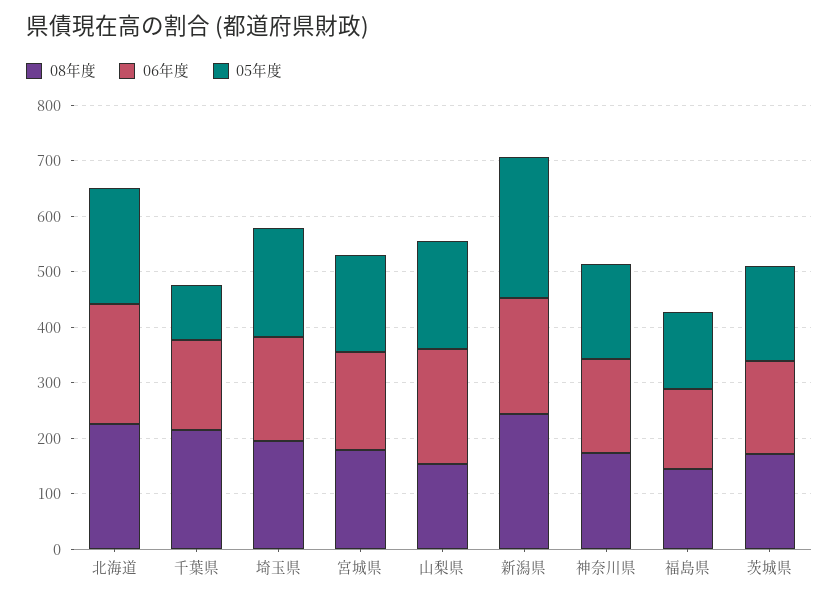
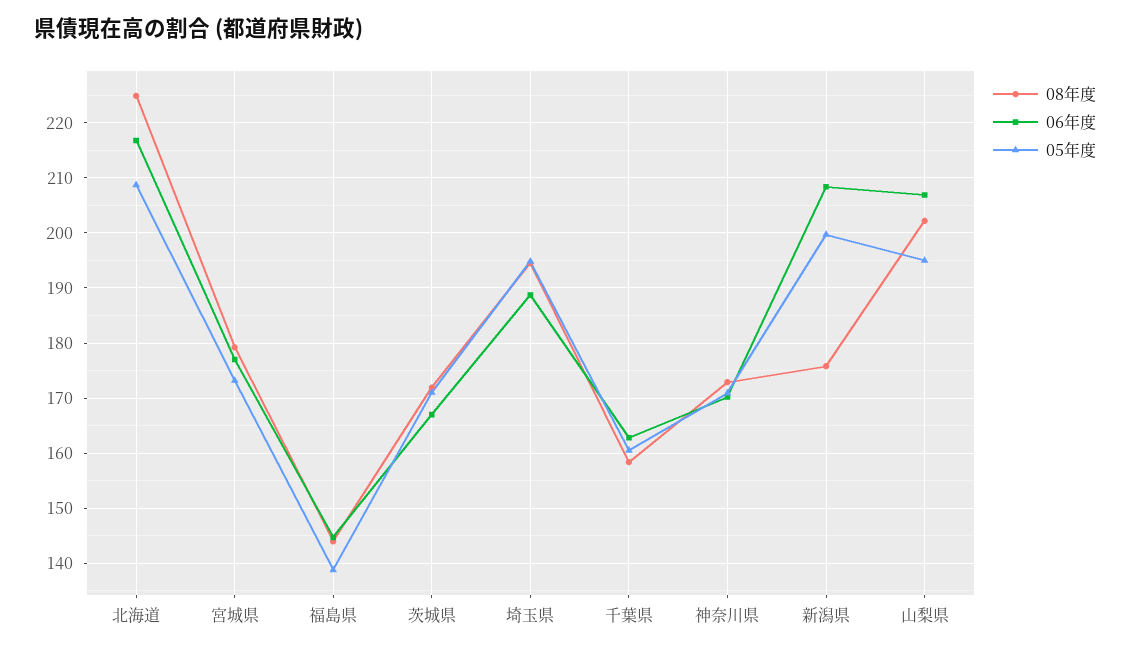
08年度, 千葉県: 220 -> 158
05年度, 千葉県: 100 -> 160
08年度, 山梨県: 160 -> 202
08年度, 新潟県: 240 -> 176
05年度, 新潟県: 260 -> 200

